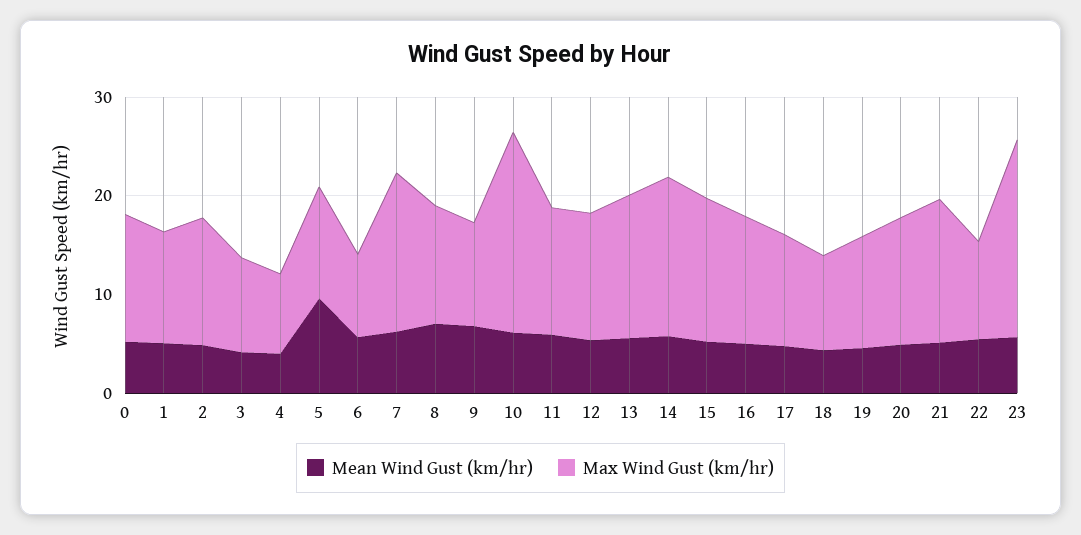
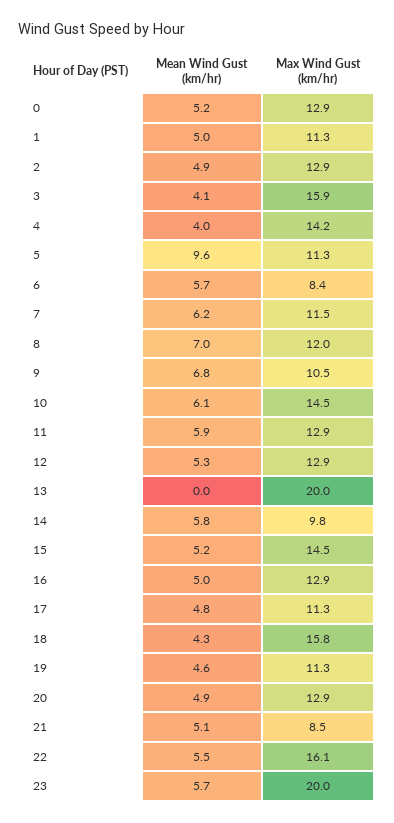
Max Wind Gust (km/hr), 3: 10 -> 15.9
Max Wind Gust (km/hr), 4: 8 -> 14.2
Max Wind Gust (km/hr), 7: 16 -> 11.5
Max Wind Gust (km/hr), 10: 20 -> 14.5
Mean Wind Gust (km/hr), 13: 6 -> 0
Max Wind Gust (km/hr), 13: 14 -> 20
Max Wind Gust (km/hr), 14: 16 -> 9.8
Max Wind Gust (km/hr), 18: 10 -> 15.8
Max Wind Gust (km/hr), 21: 14 -> 8.5
Max Wind Gust (km/hr), 22: 10 -> 16.1

